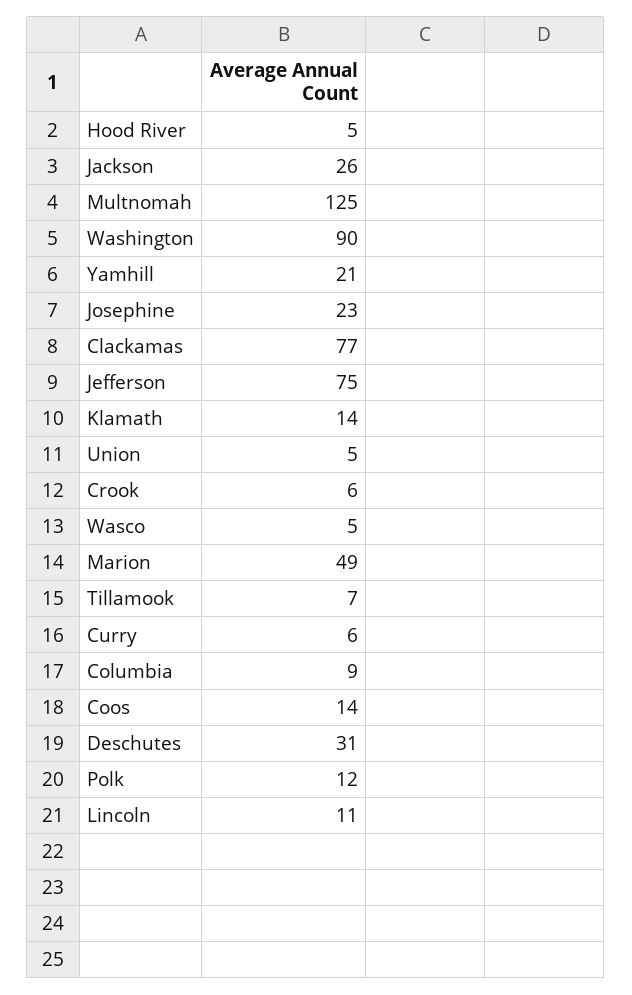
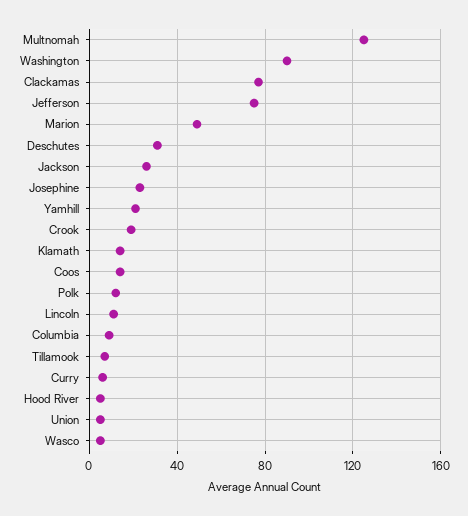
Crook: 6 -> 20

